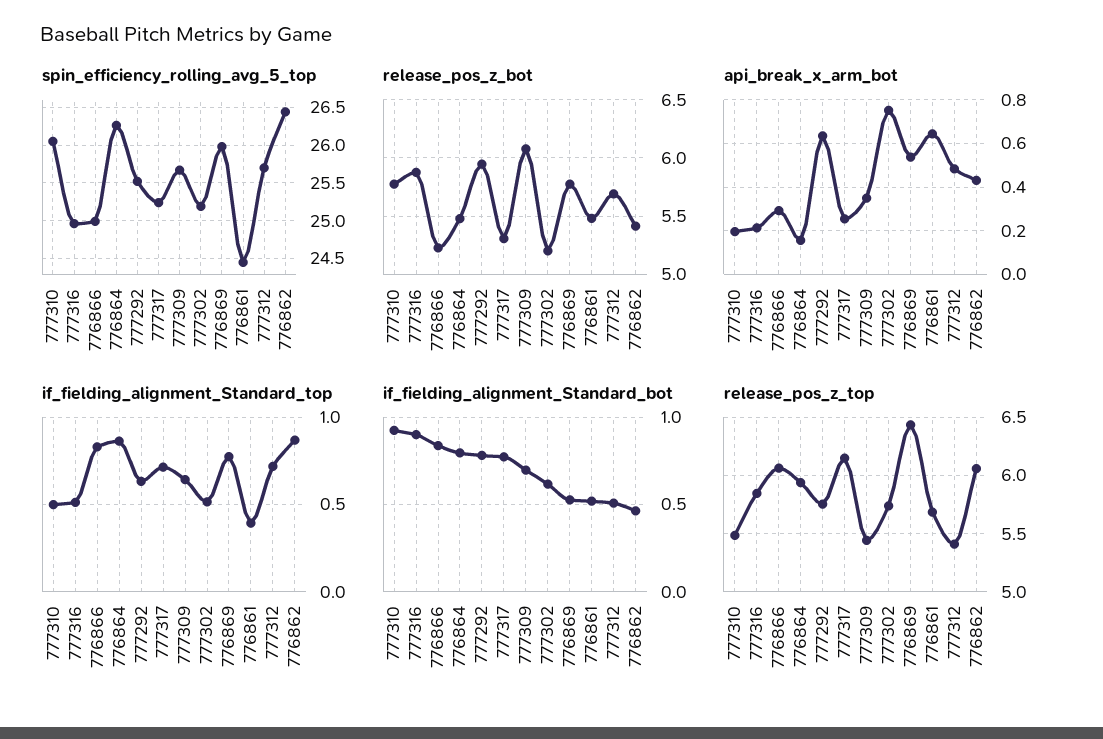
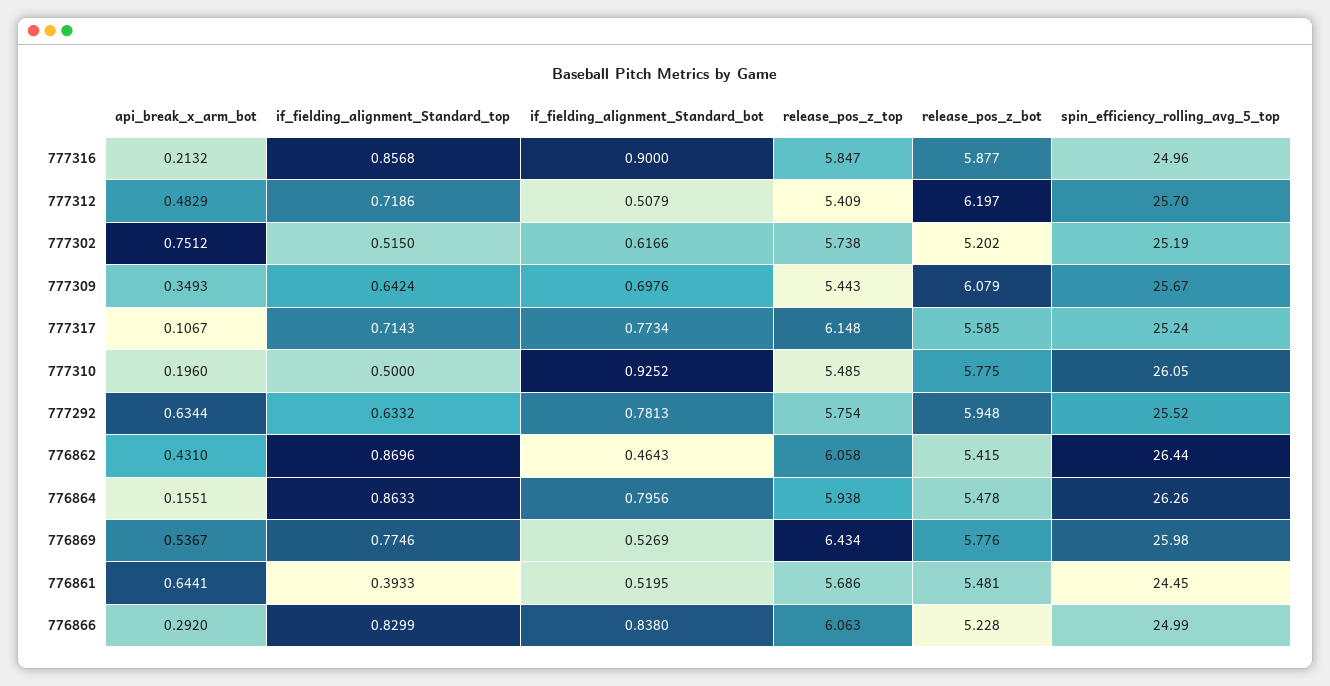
release_pos_z_bot, 777317: 5.3 -> 5.585
release_pos_z_bot, 777312: 5.7 -> 6.197
api_break_x_arm_bot, 777317: 0.25 -> 0.1067
if_fielding_alignment_Standard_top, 777316: 0.5 -> 0.8568

